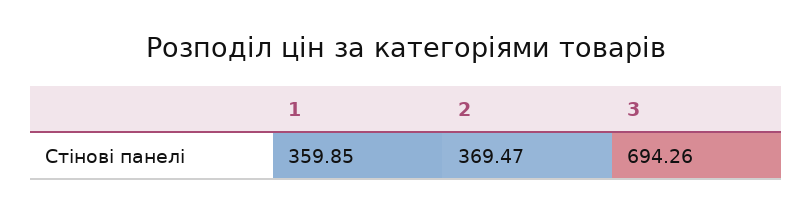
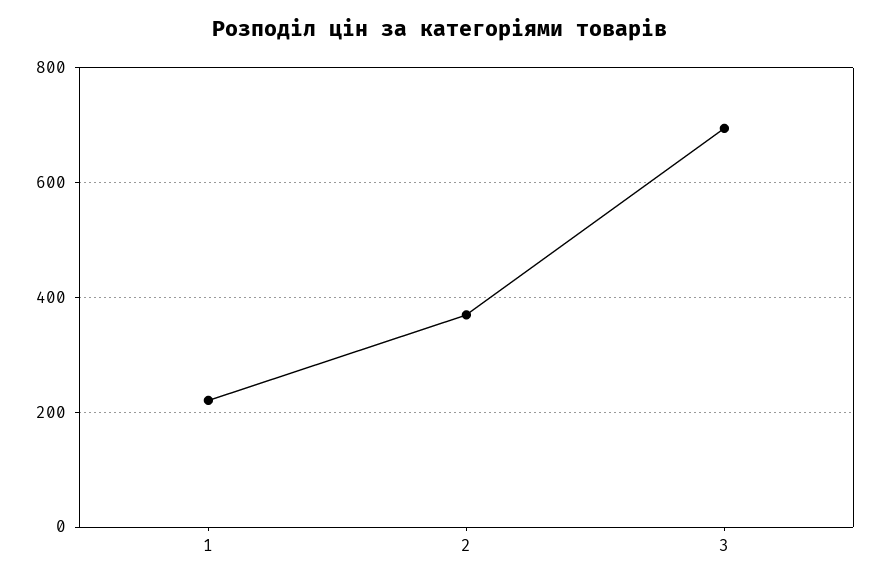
1: 359.85 -> 220

